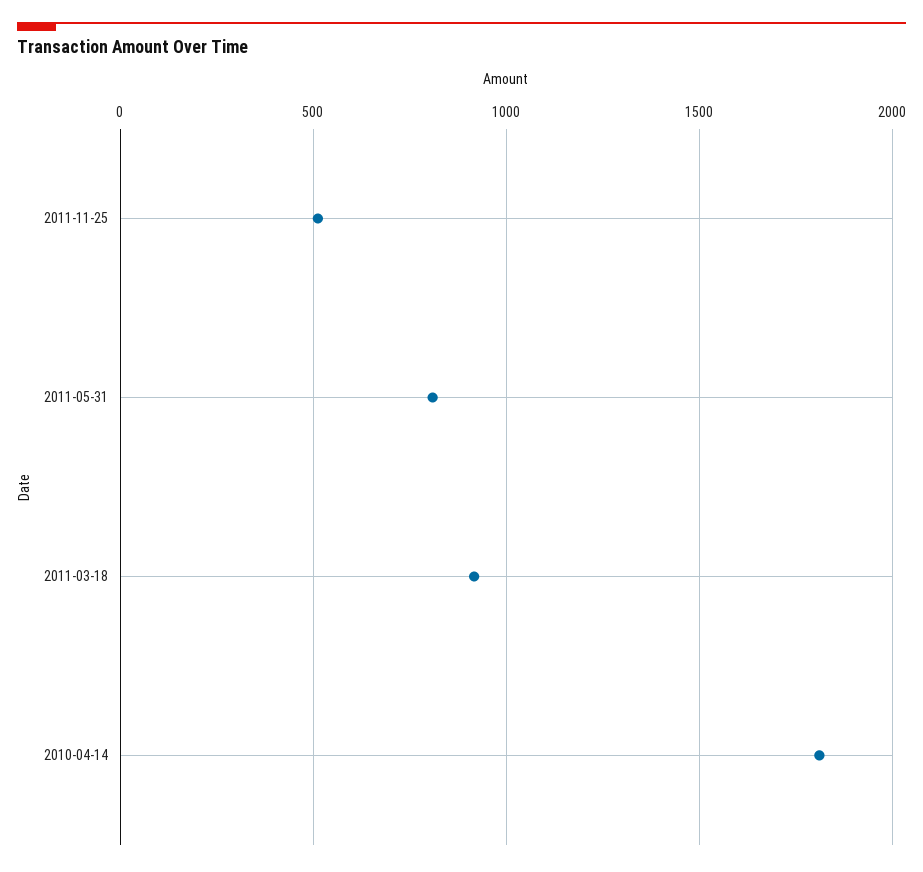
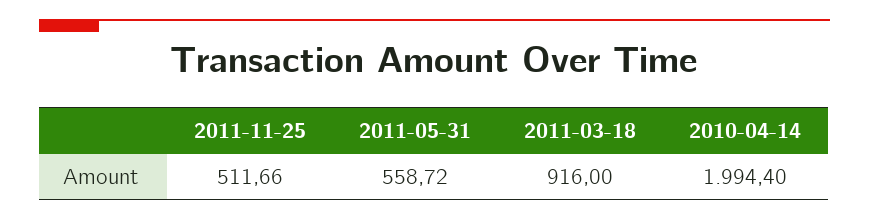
2011-05-31: 800 -> 558.72
2010-04-14: 1800 -> 1994.4

